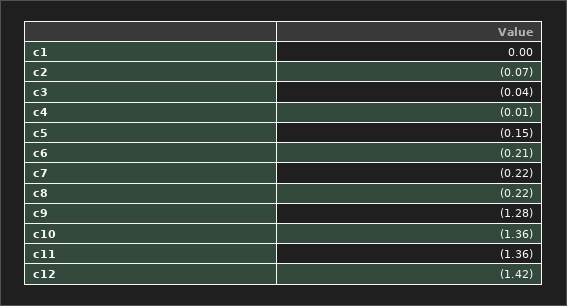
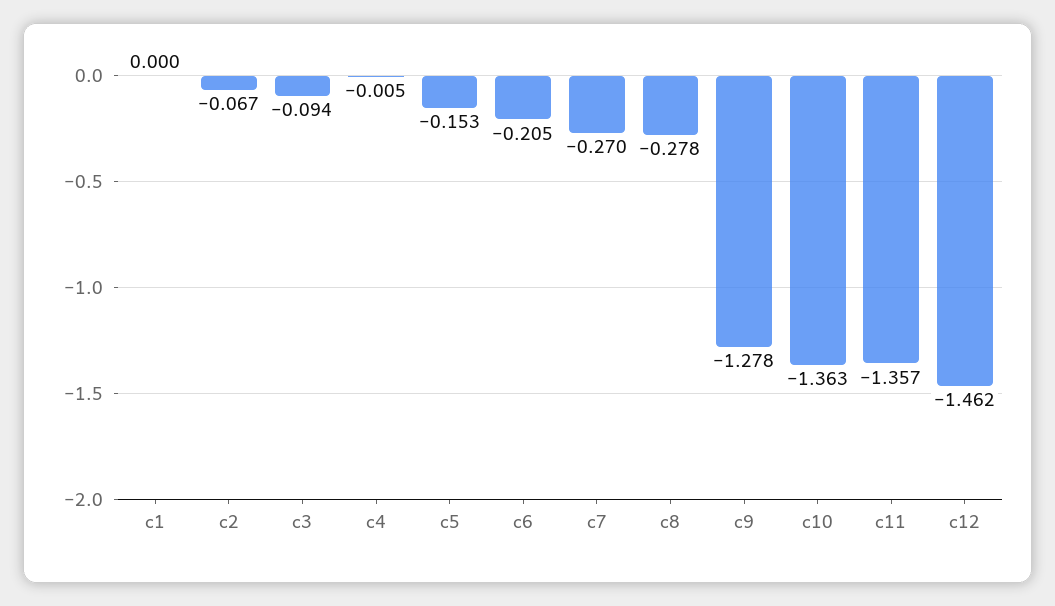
c3: -0.04 -> -0.094
c7: -0.22 -> -0.27
c8: -0.22 -> -0.278
c12: -1.42 -> -1.462

